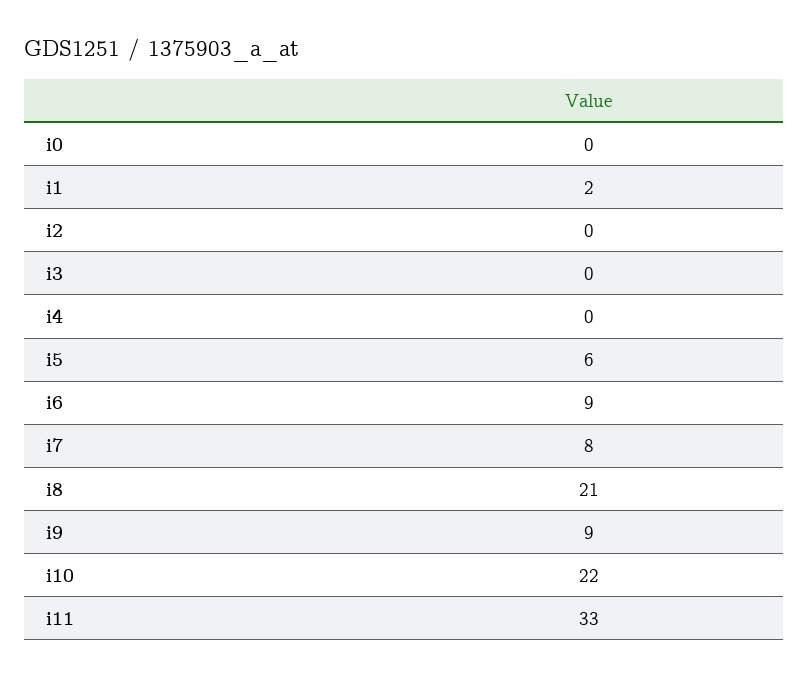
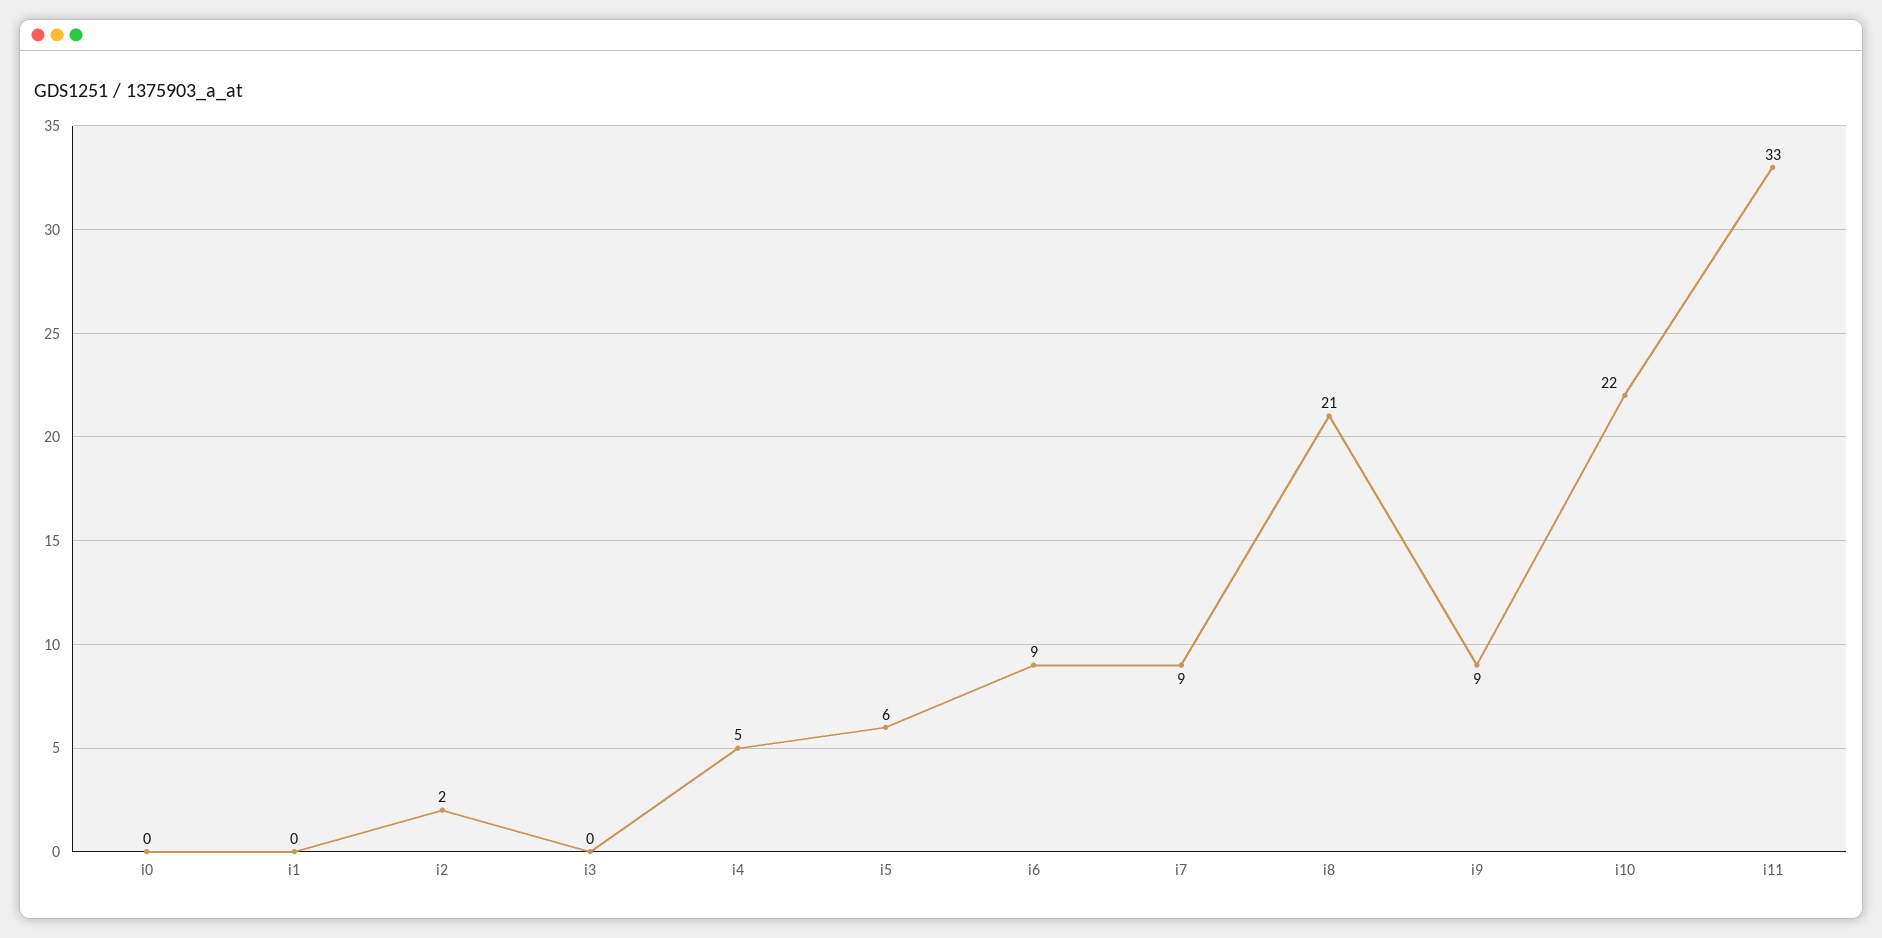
i1: 2 -> 0
i2: 0 -> 2
i4: 0 -> 5
i7: 8 -> 9

